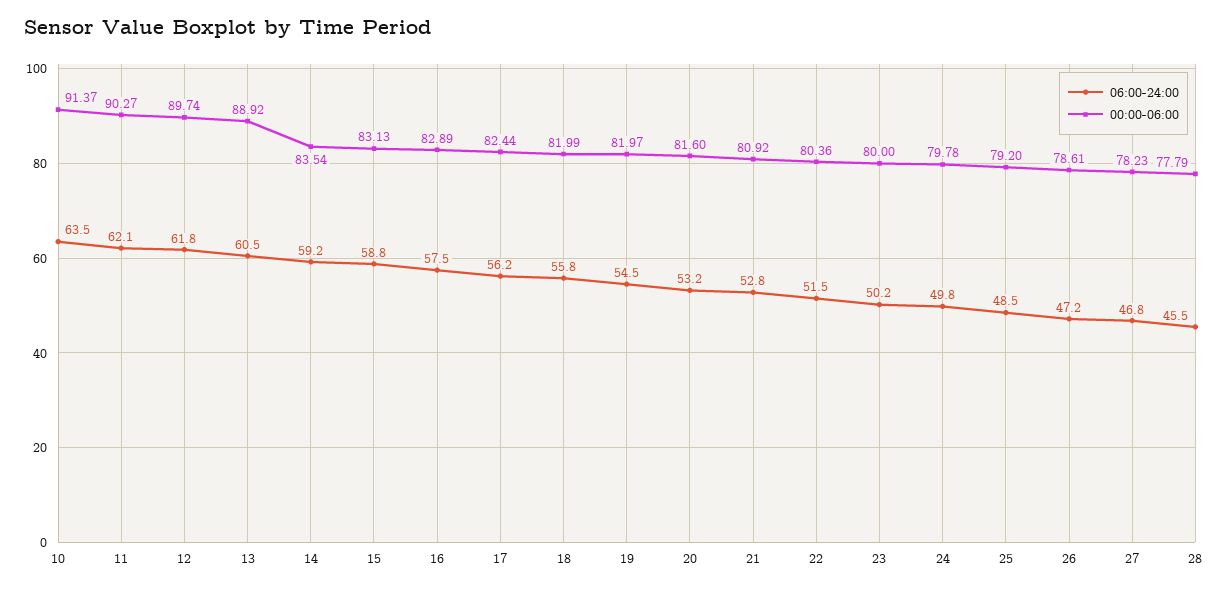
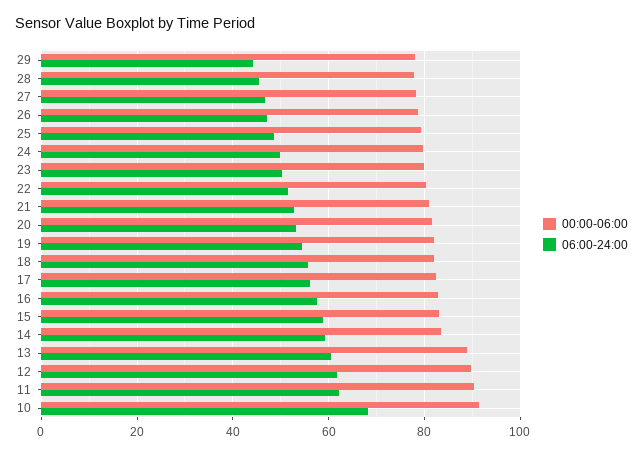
06:00-24:00, 10: 63.5 -> 68
00:00-06:00, 29: none -> 78
06:00-24:00, 29: none -> 44

